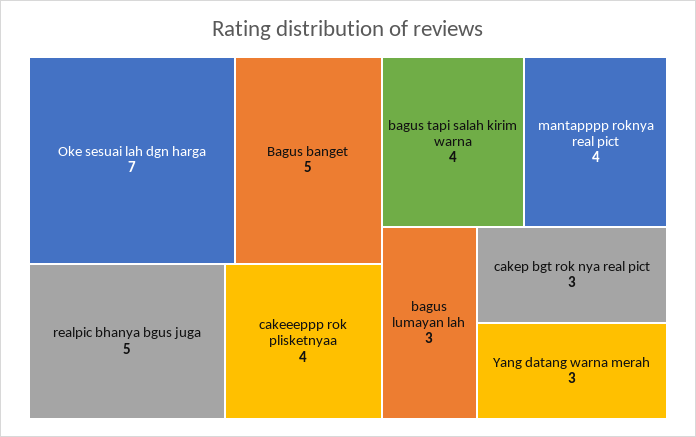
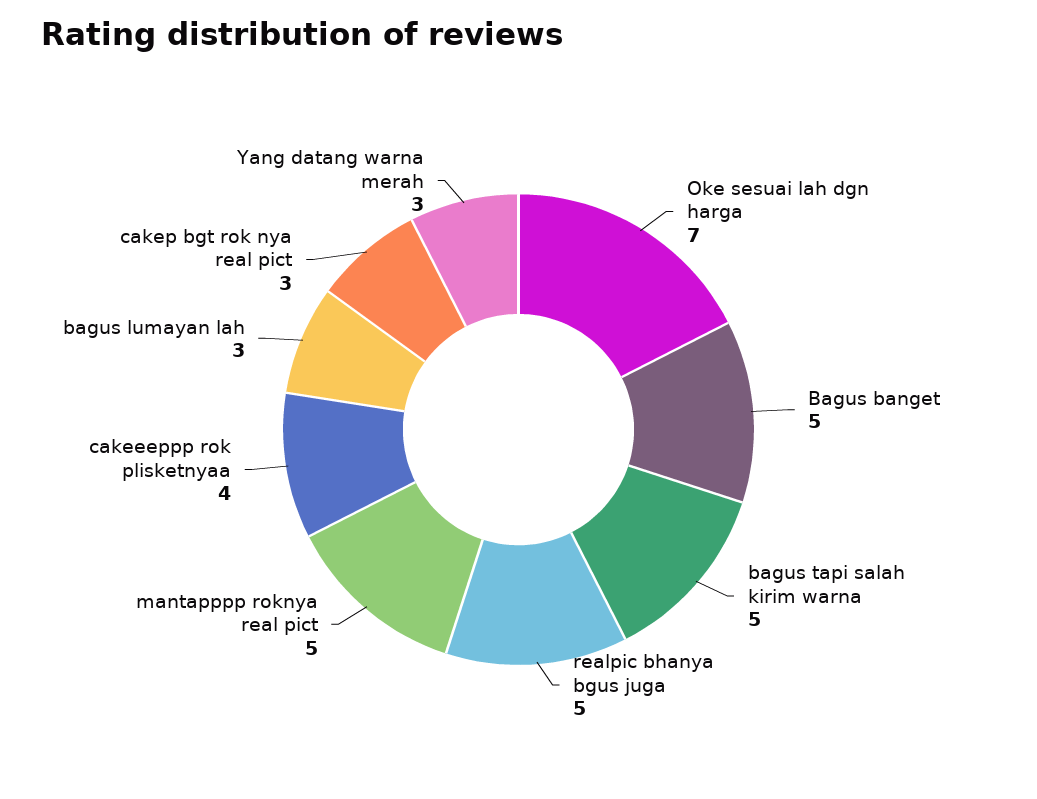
bagus tapi salah kirim warna: 4 -> 5
mantapppp roknya real pict: 4 -> 5

